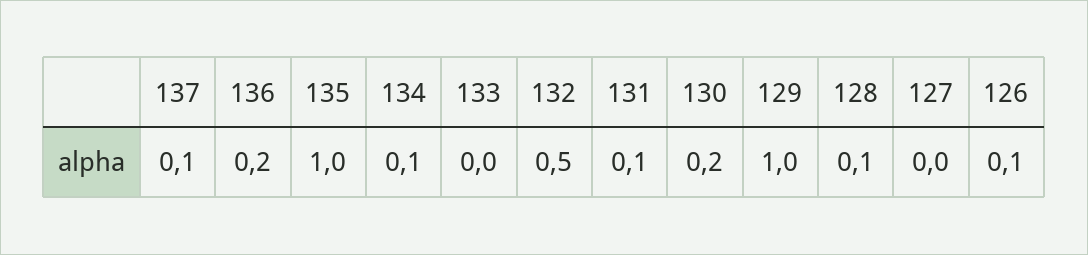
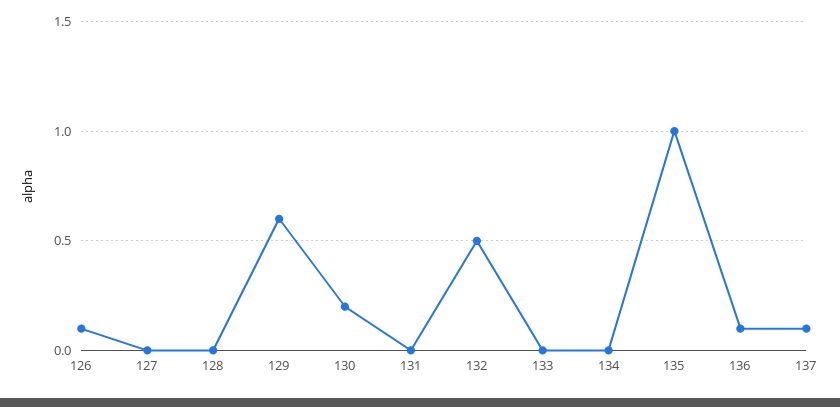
136: 0.2 -> 0.1
134: 0.1 -> 0
131: 0.1 -> 0
129: 1 -> 0.6
128: 0.1 -> 0

